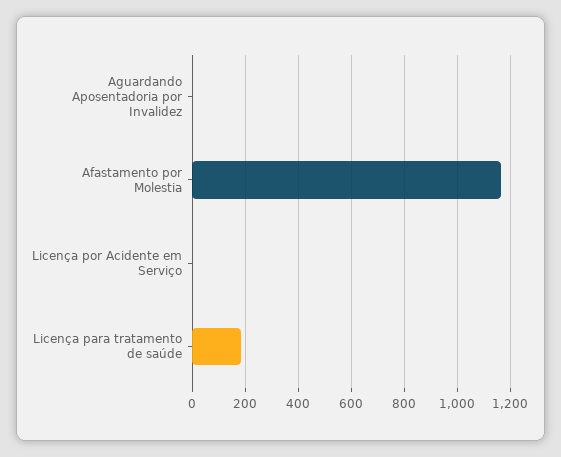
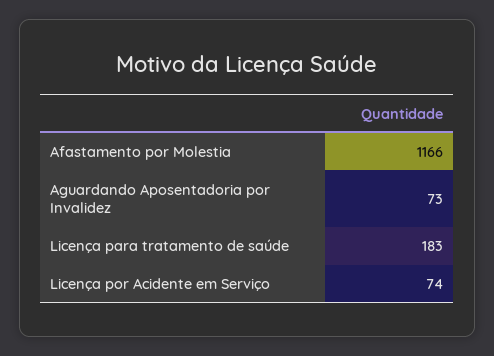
Aguardando Aposentadoria por Invalidez: 0 -> 73
Licença por Acidente em Serviço: 0 -> 74

